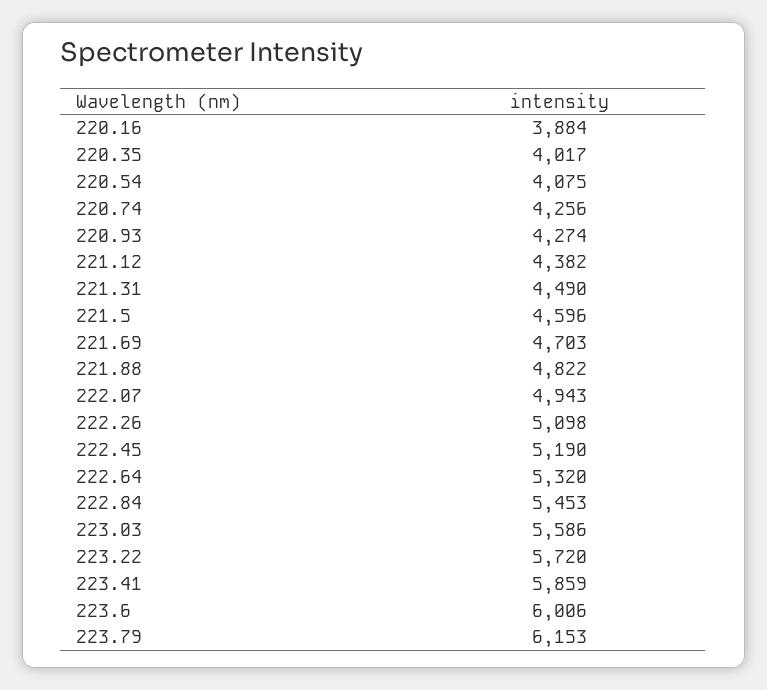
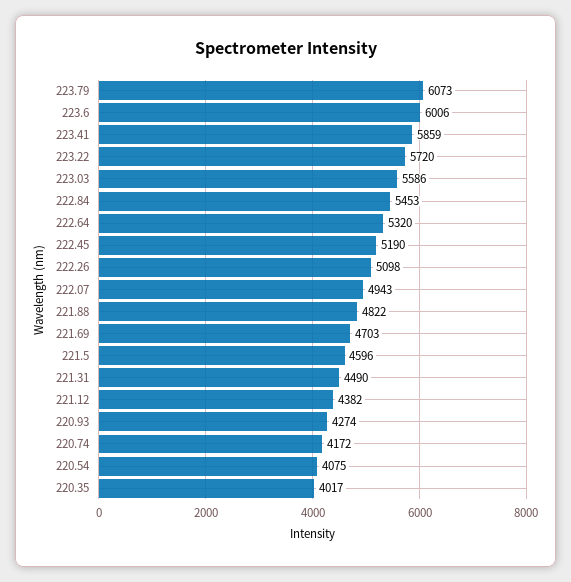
220.16: 3884 -> none
220.74: 4256 -> 4172
223.79: 6153 -> 6073

